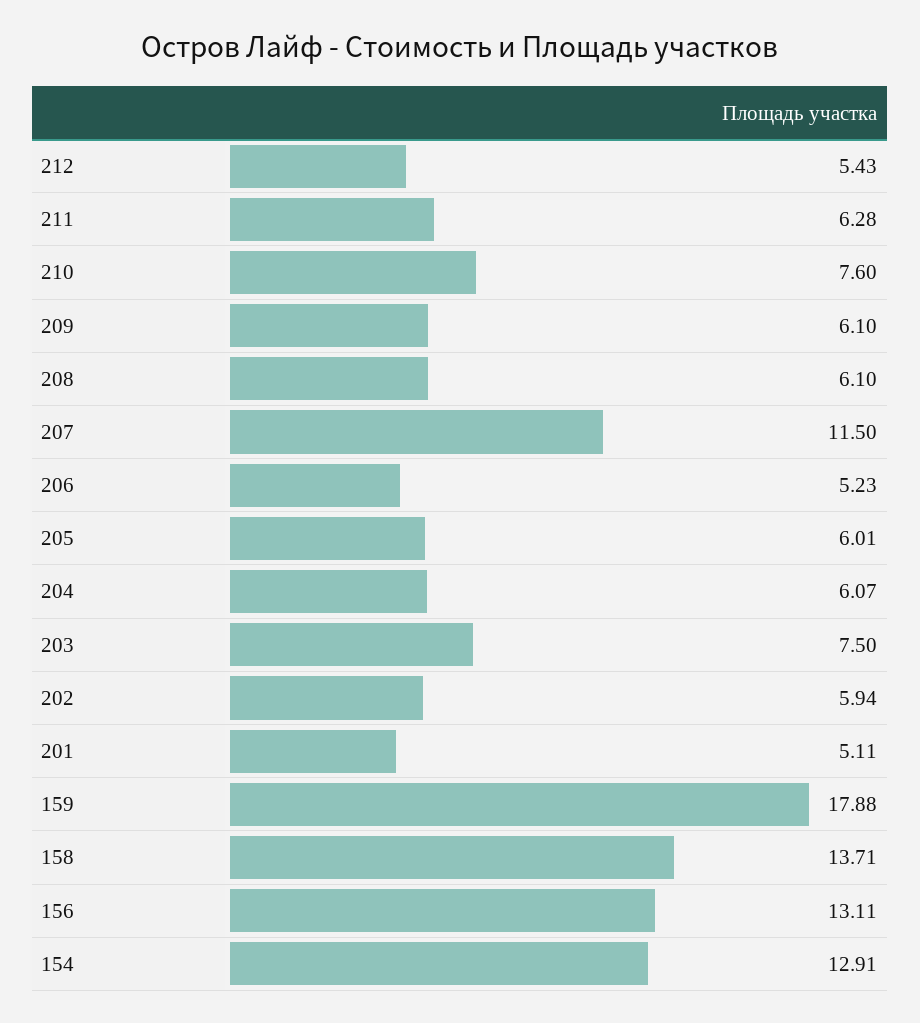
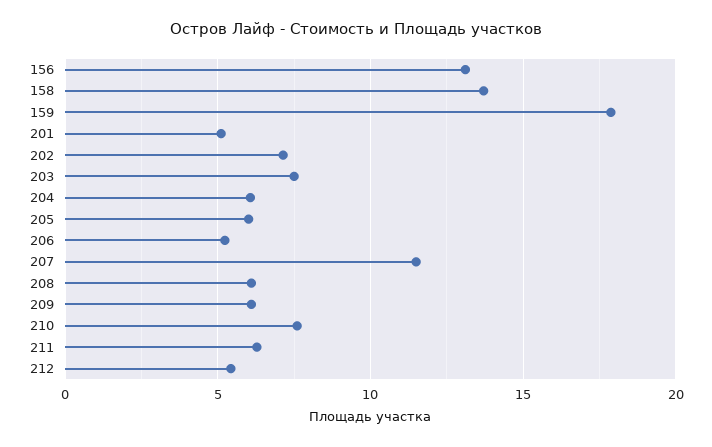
202: 5.94 -> 7
154: 12.91 -> none

